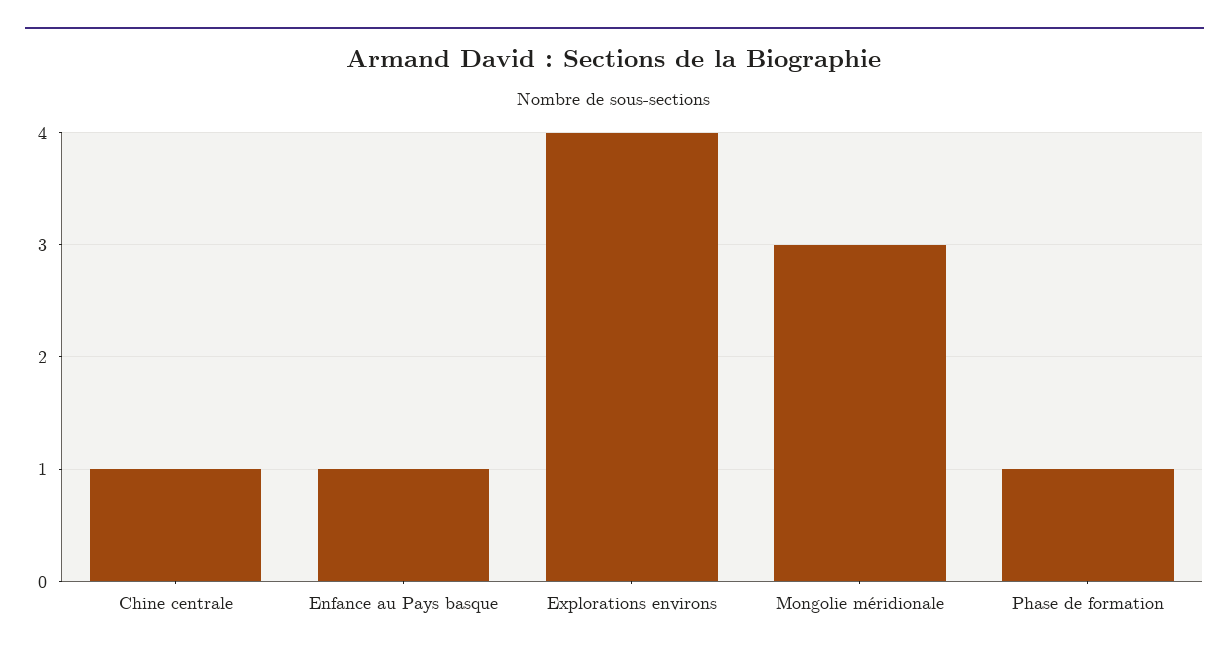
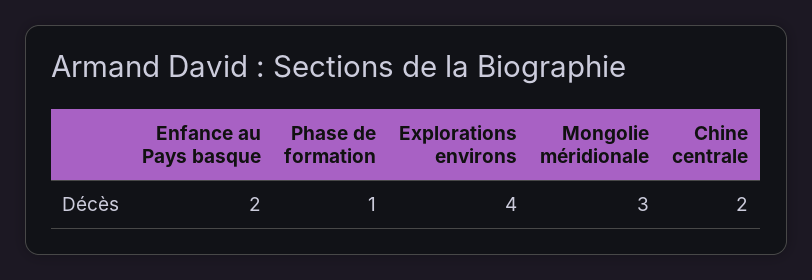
Chine centrale: 1 -> 2
Enfance au Pays basque: 1 -> 2

